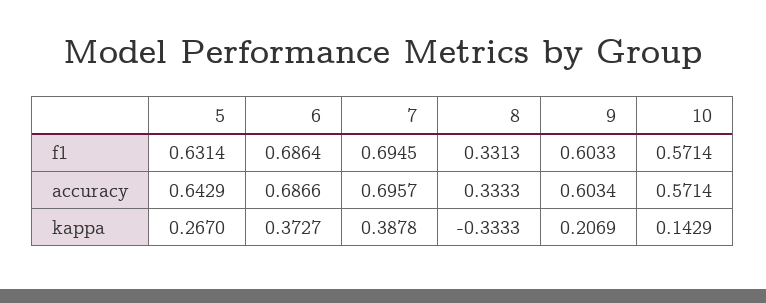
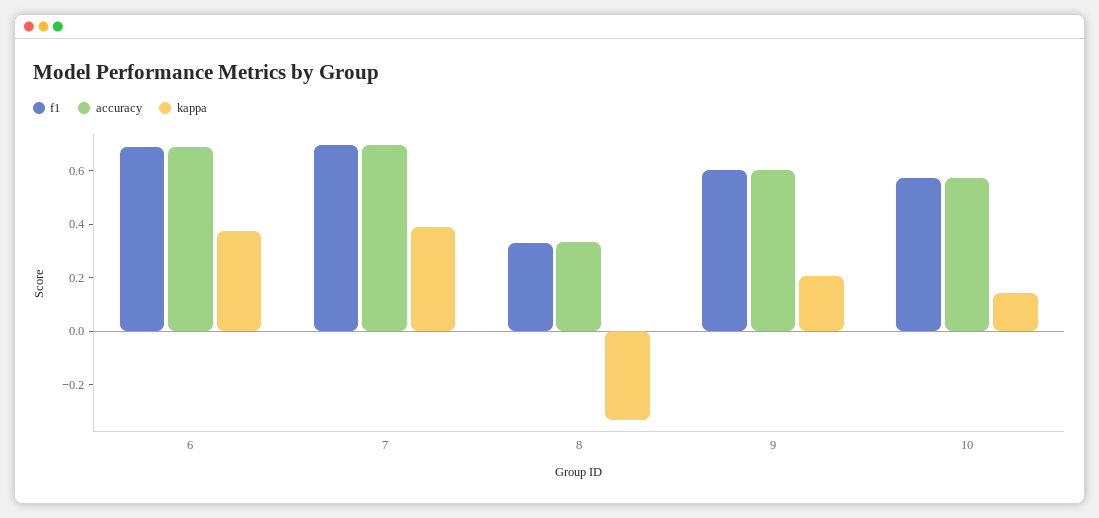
f1, 5: 0.6314 -> none
accuracy, 5: 0.6429 -> none
kappa, 5: 0.267 -> none

